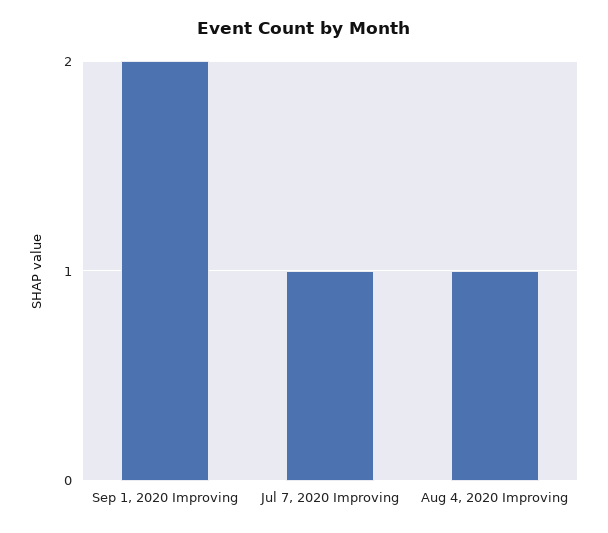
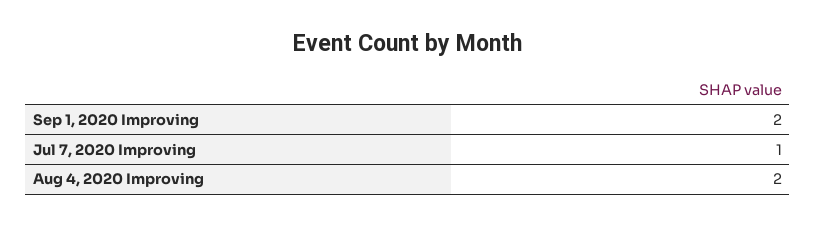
Aug 4, 2020 Improving: 1 -> 2

